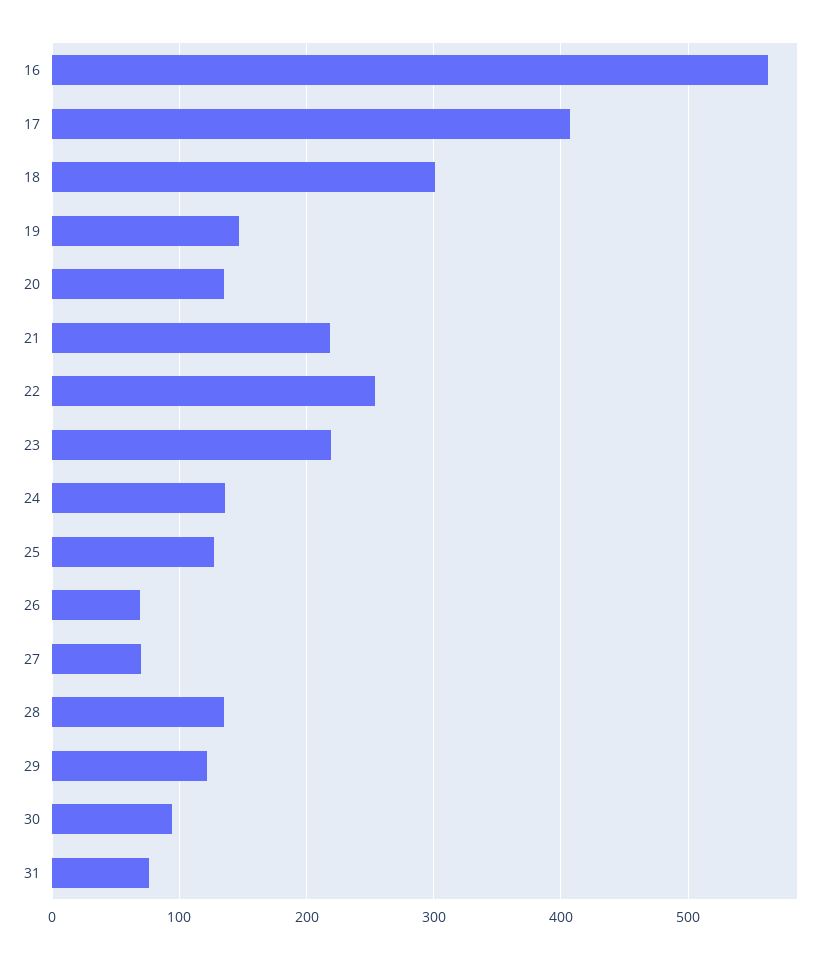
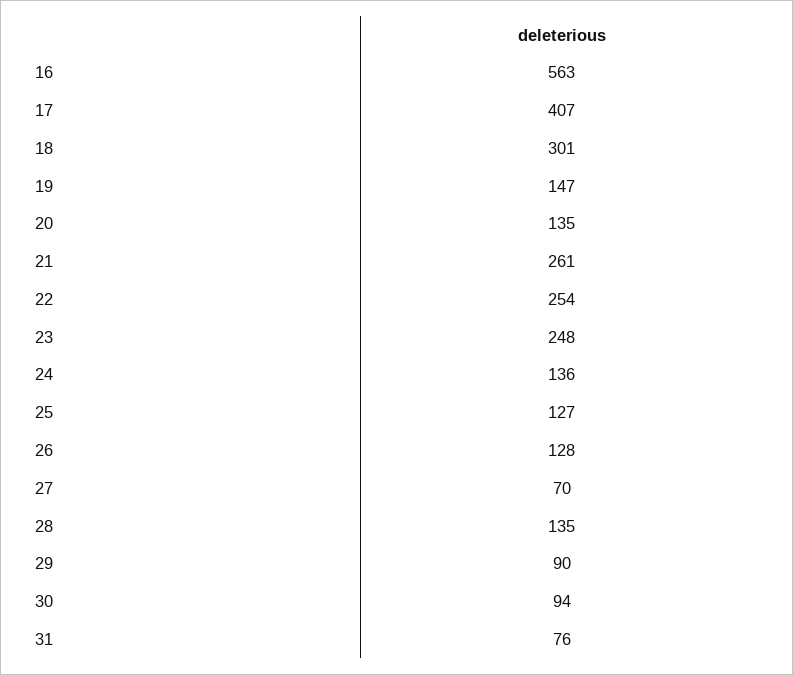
21: 220 -> 261
23: 220 -> 248
26: 70 -> 128
29: 120 -> 90

